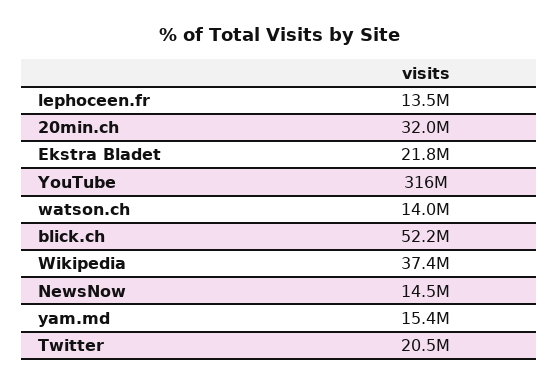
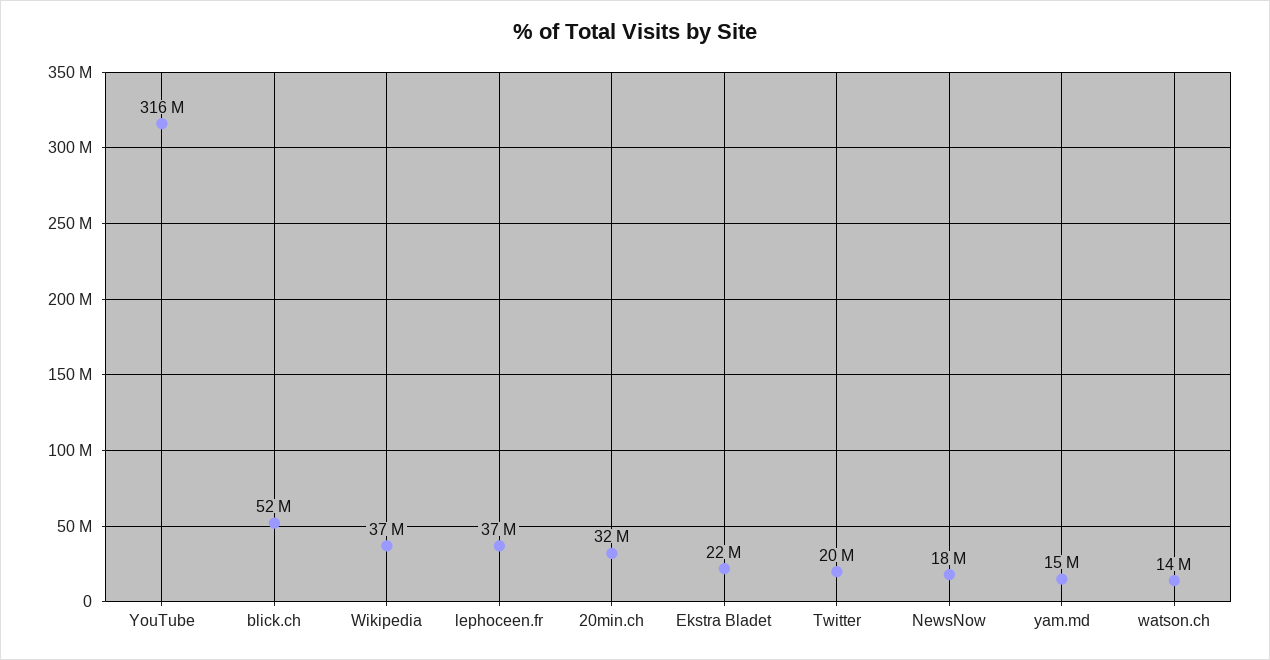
lephoceen.fr: 13500000 -> 37000000
NewsNow: 14500000 -> 18000000

